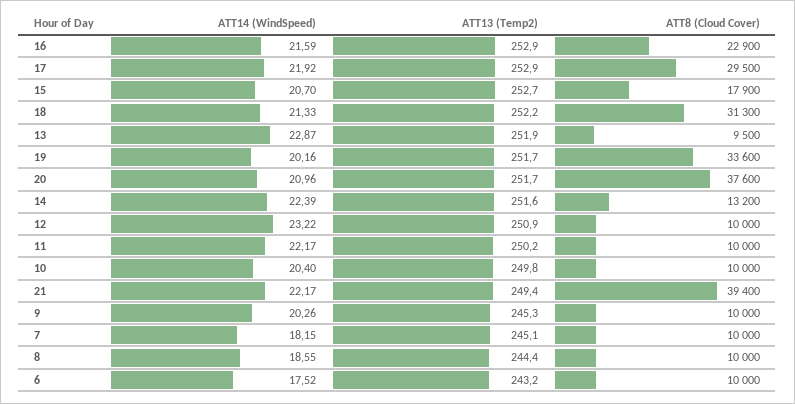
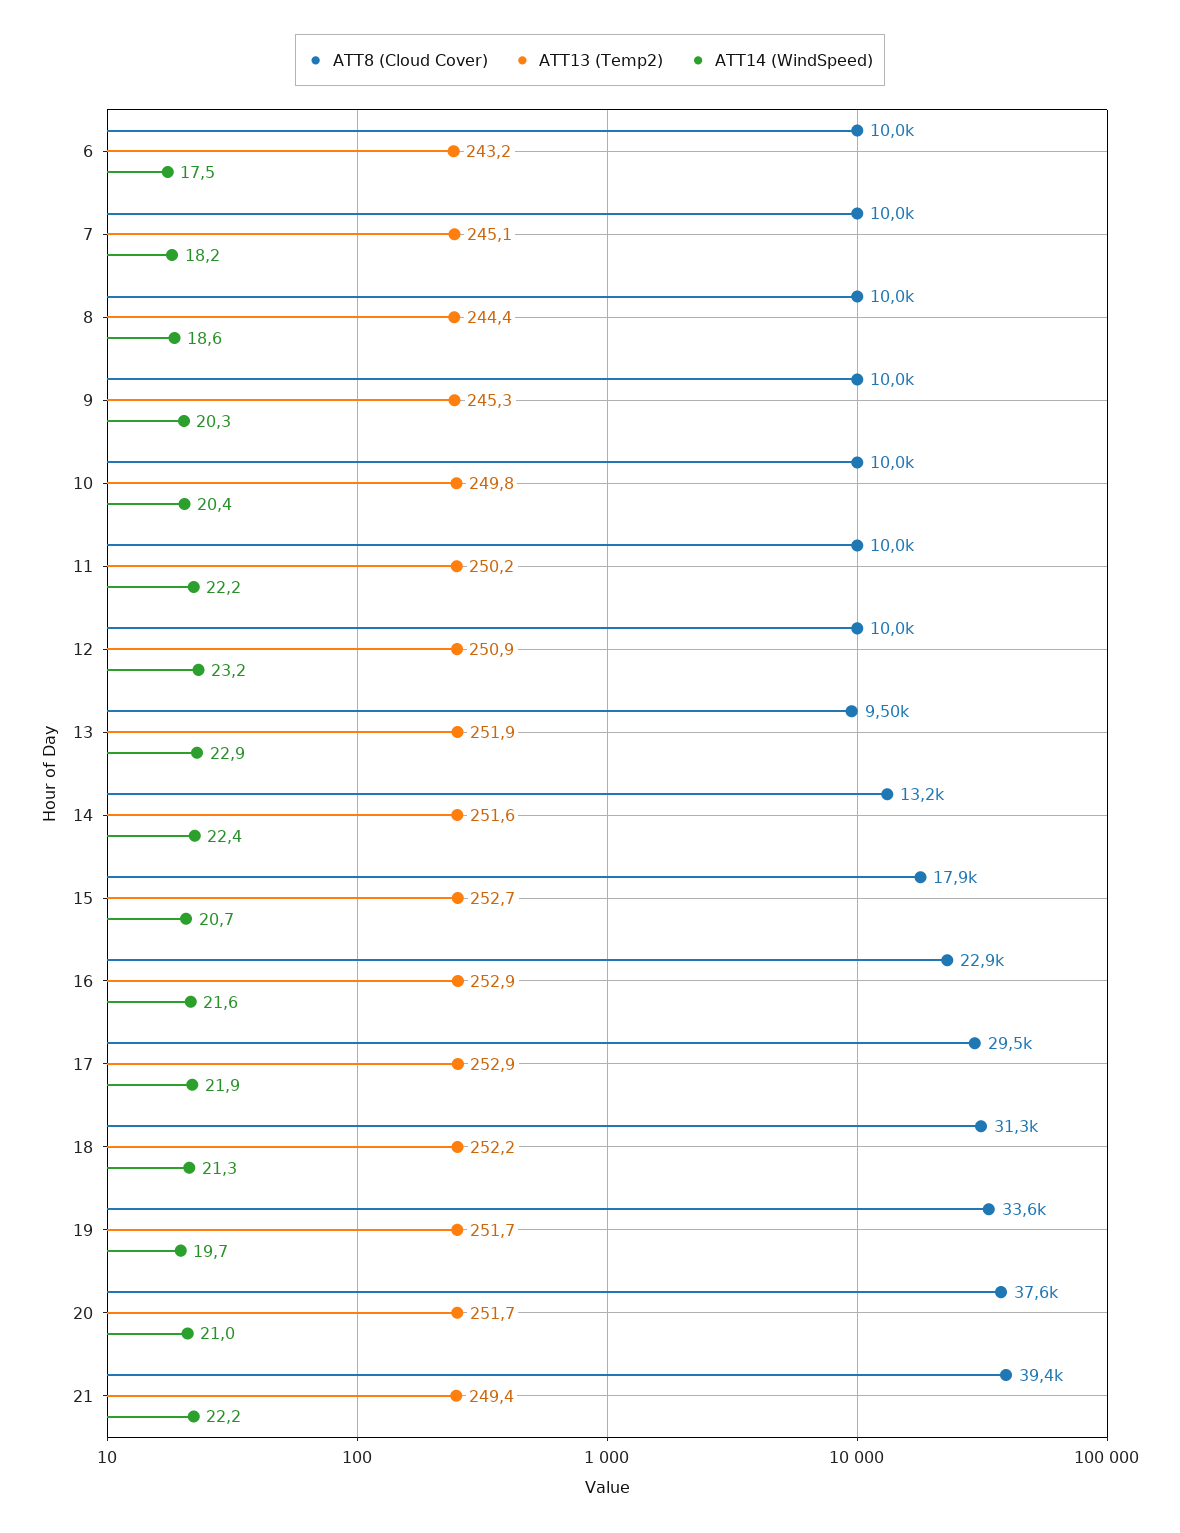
ATT14 (WindSpeed), 19: 20.16 -> 19.7

